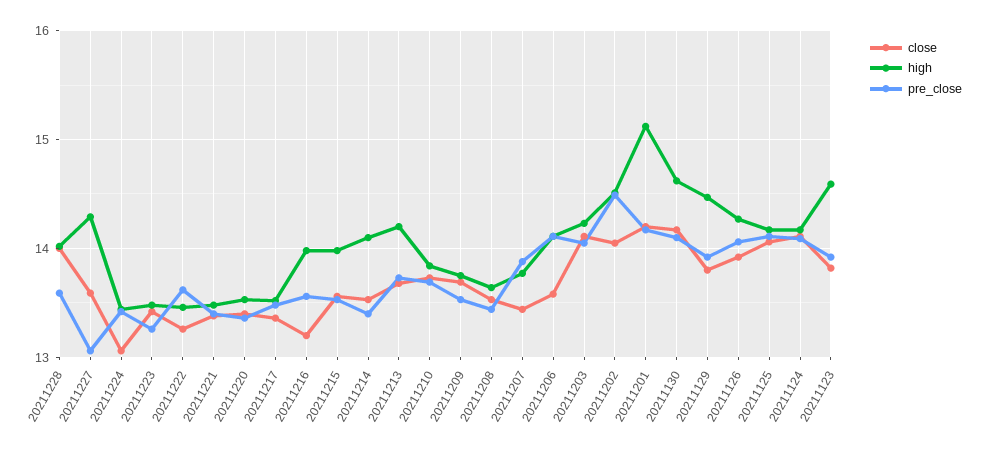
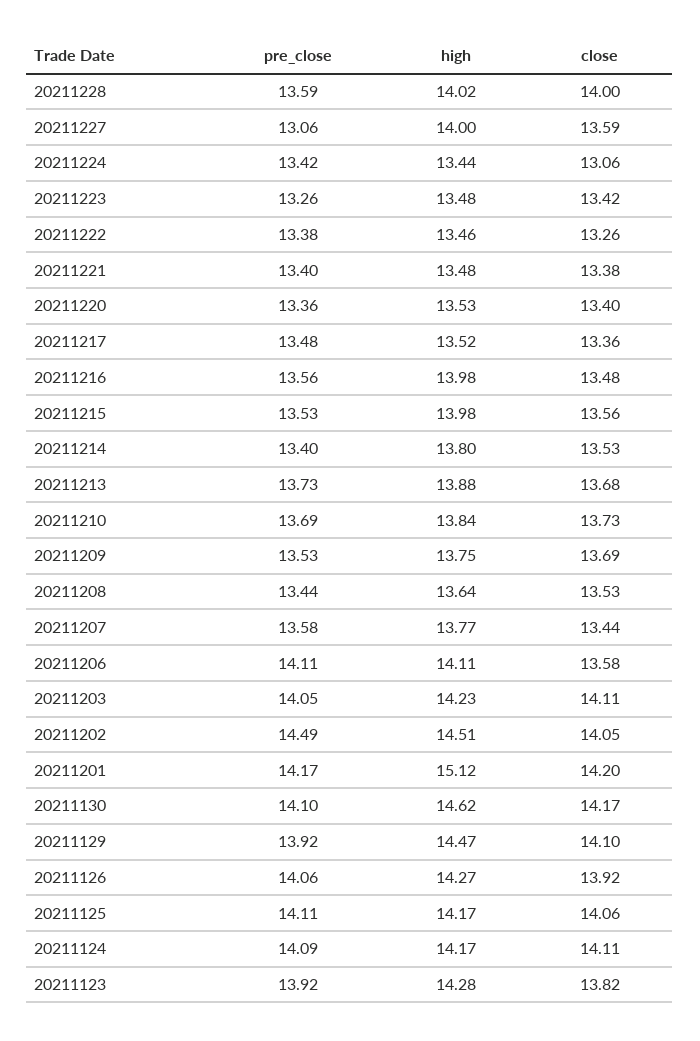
high, 20211227: 14.3 -> 14
pre_close, 20211222: 13.6 -> 13.38
close, 20211216: 13.2 -> 13.48
high, 20211214: 14.1 -> 13.8
high, 20211213: 14.2 -> 13.88
pre_close, 20211207: 13.9 -> 13.58
close, 20211129: 13.8 -> 14.1
high, 20211123: 14.6 -> 14.28

